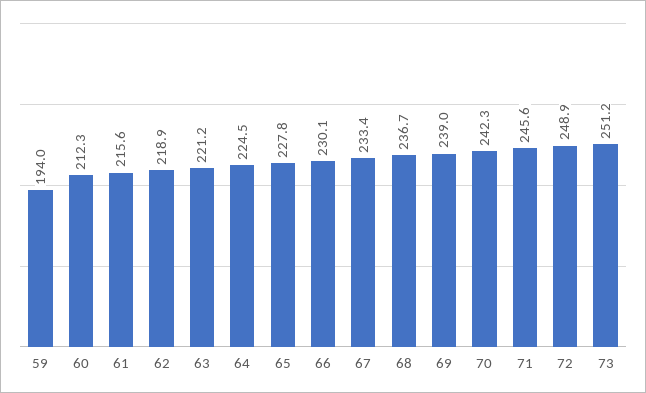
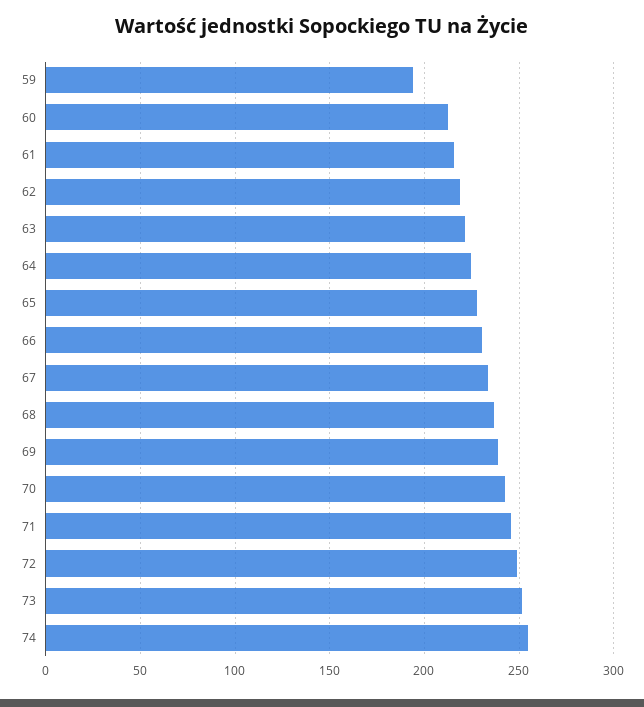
74: none -> 255

